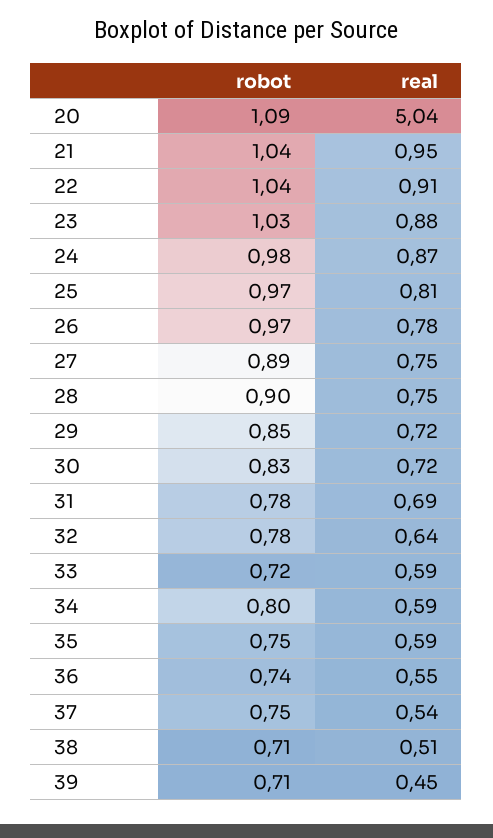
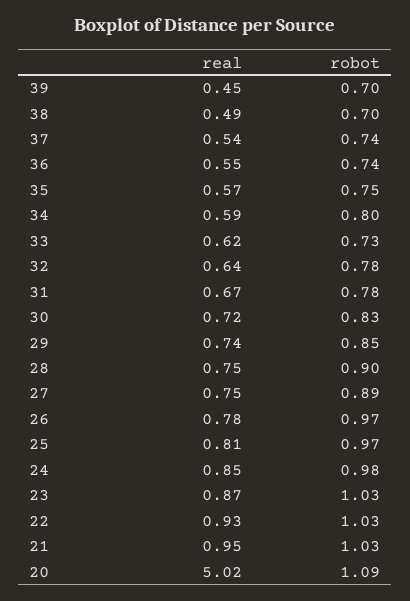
real, 20: 5.04 -> 5.02
robot, 21: 1.04 -> 1.03
robot, 22: 1.04 -> 1.03
real, 22: 0.91 -> 0.93
real, 23: 0.88 -> 0.87
real, 24: 0.87 -> 0.85
real, 29: 0.72 -> 0.74
real, 31: 0.69 -> 0.67
robot, 33: 0.72 -> 0.73
real, 33: 0.59 -> 0.62
real, 35: 0.59 -> 0.57
robot, 37: 0.75 -> 0.74
robot, 38: 0.71 -> 0.7
real, 38: 0.51 -> 0.49
robot, 39: 0.71 -> 0.7

